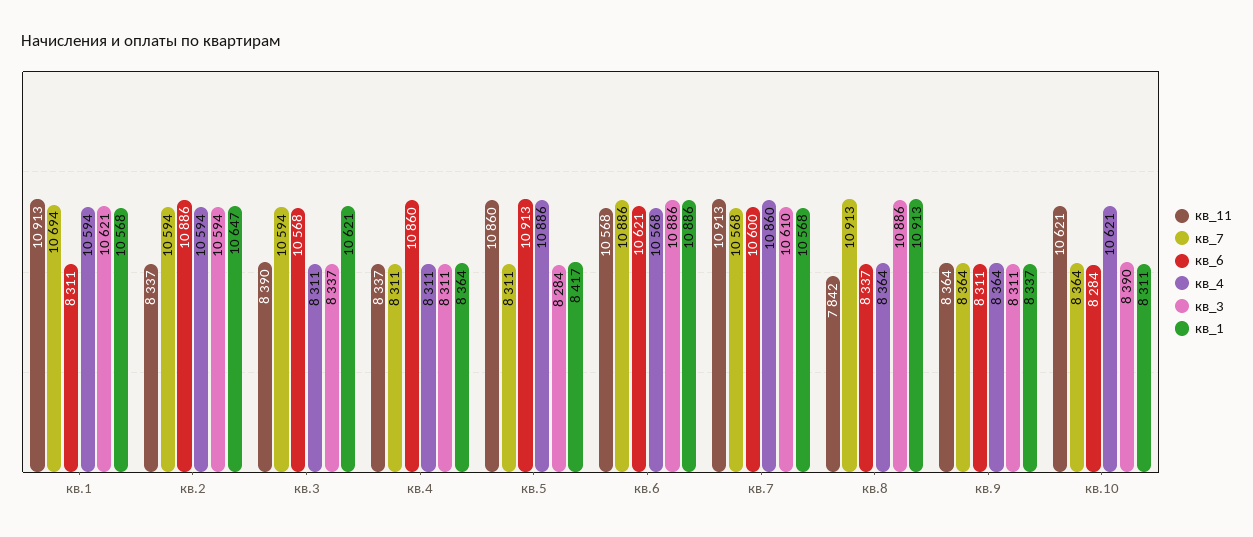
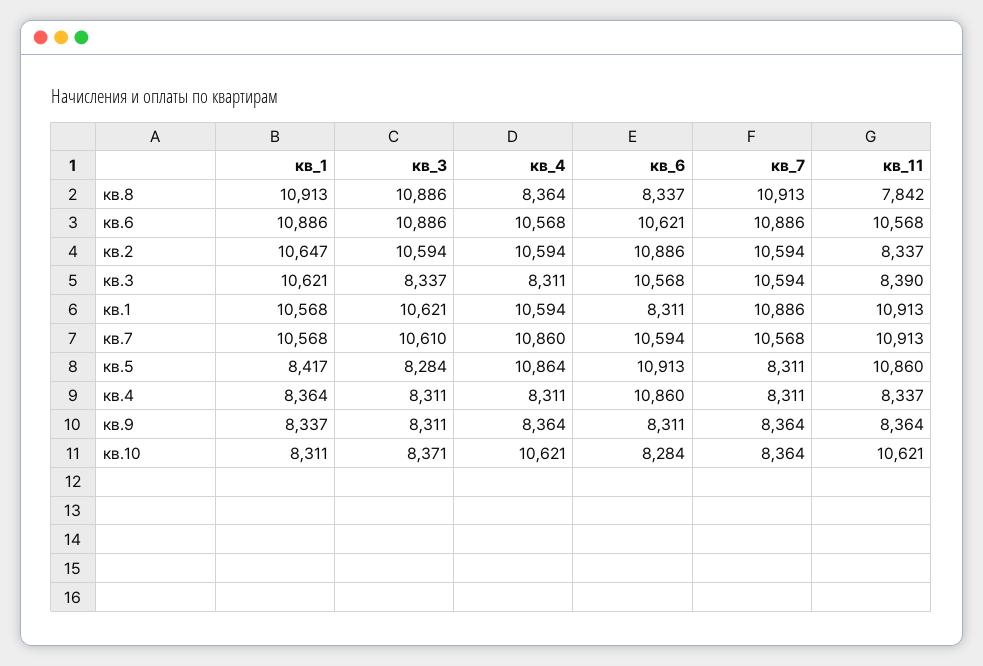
кв_7, кв.1: 10694 -> 10886
кв_4, кв.5: 10886 -> 10864
кв_6, кв.7: 10600 -> 10594
кв_3, кв.10: 8390 -> 8371

